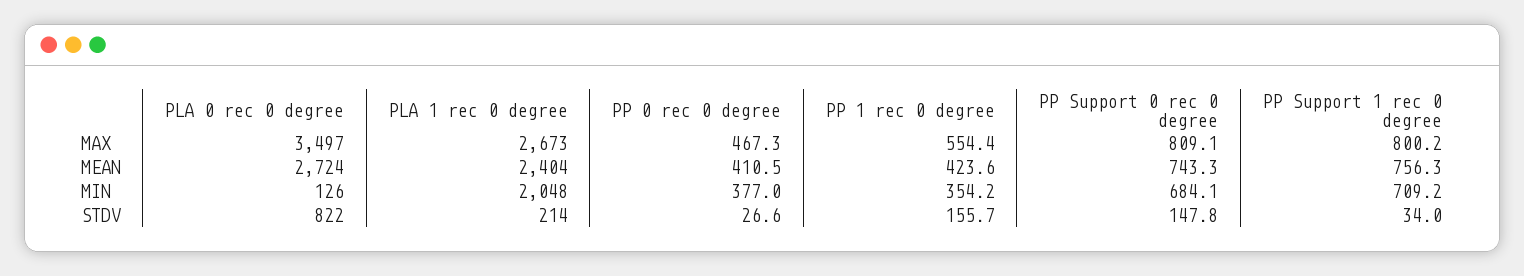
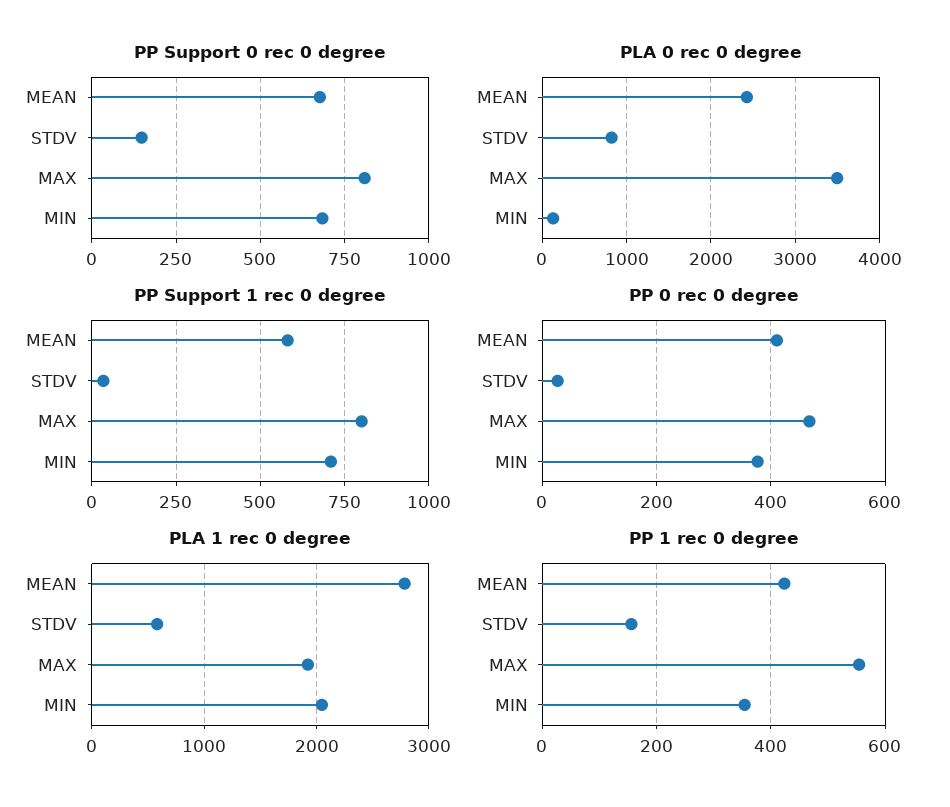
PLA 1 rec 0 degree, MAX: 2673 -> 1900
PLA 0 rec 0 degree, MEAN: 2724 -> 2400
PLA 1 rec 0 degree, MEAN: 2404 -> 2800
PP Support 0 rec 0 degree, MEAN: 743.3 -> 675
PP Support 1 rec 0 degree, MEAN: 756.3 -> 575
PLA 1 rec 0 degree, STDV: 214 -> 600

